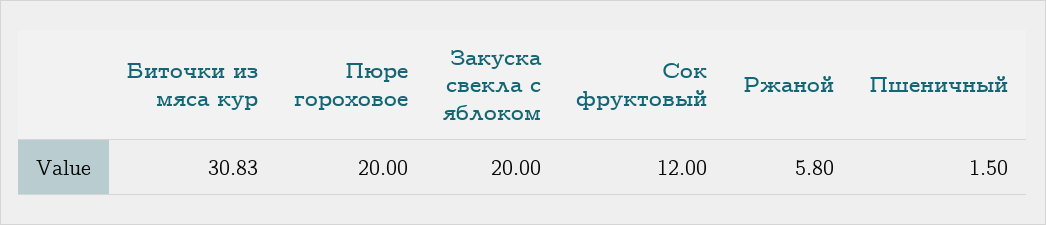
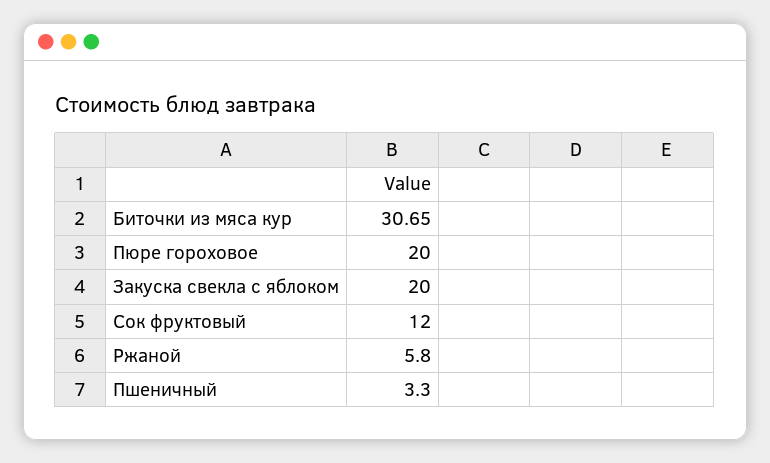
Биточки из мяса кур: 30.83 -> 30.65
Пшеничный: 1.5 -> 3.3

